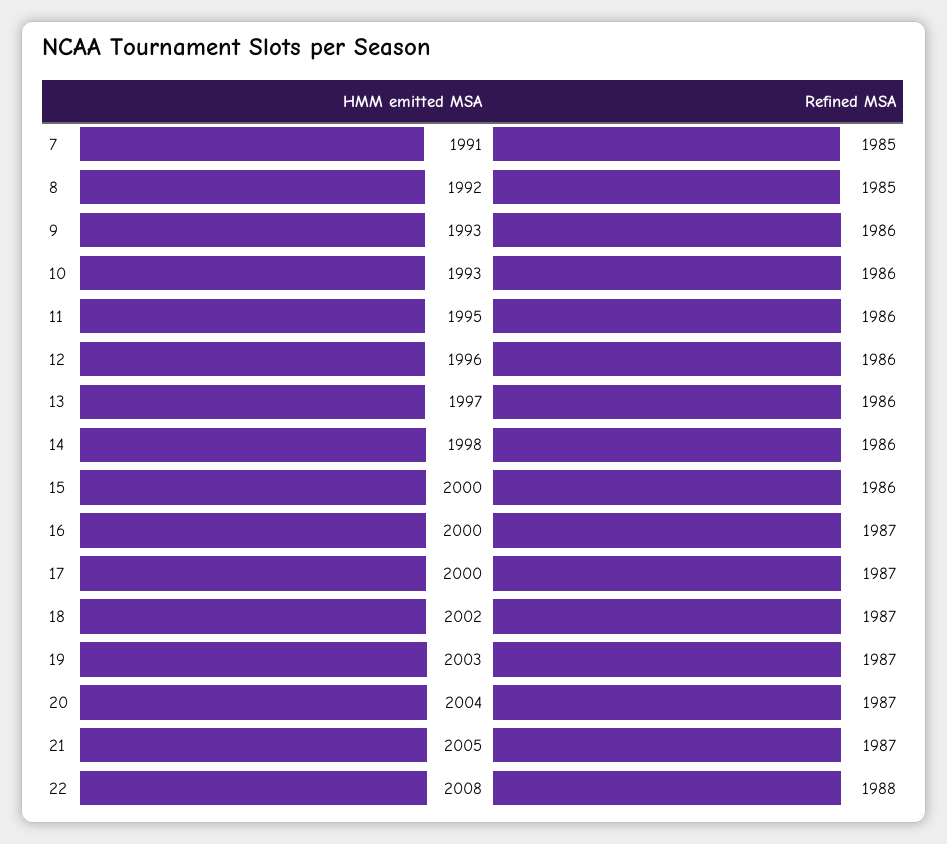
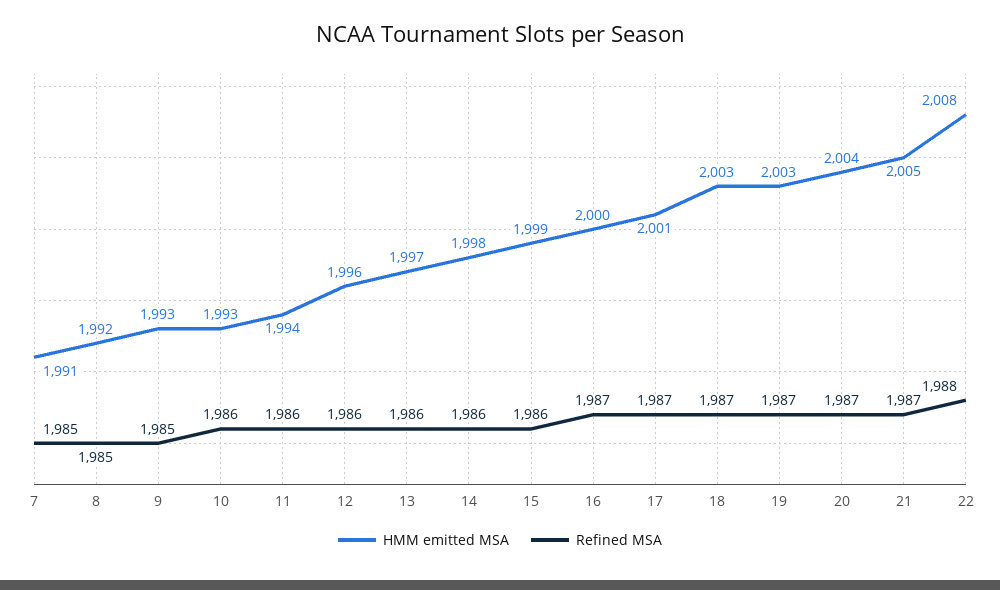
Refined MSA, 9: 1986 -> 1985
HMM emitted MSA, 11: 1995 -> 1994
HMM emitted MSA, 15: 2000 -> 1999
HMM emitted MSA, 17: 2000 -> 2001
HMM emitted MSA, 18: 2002 -> 2003

